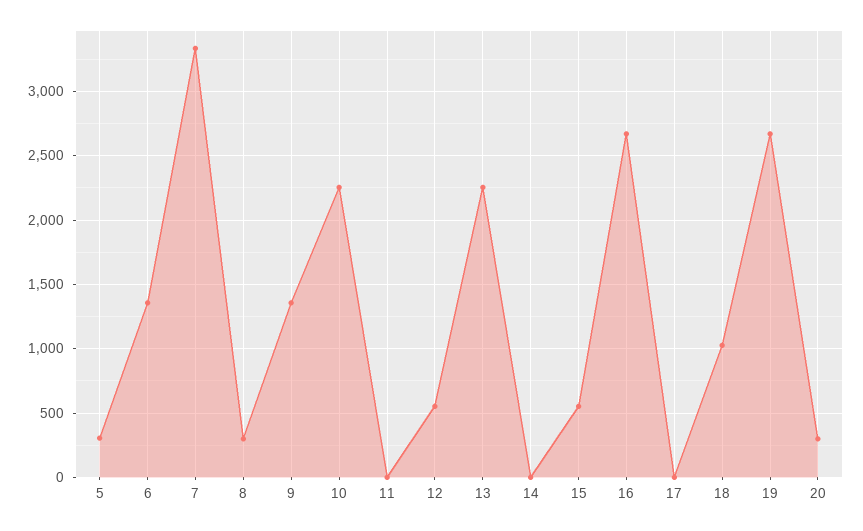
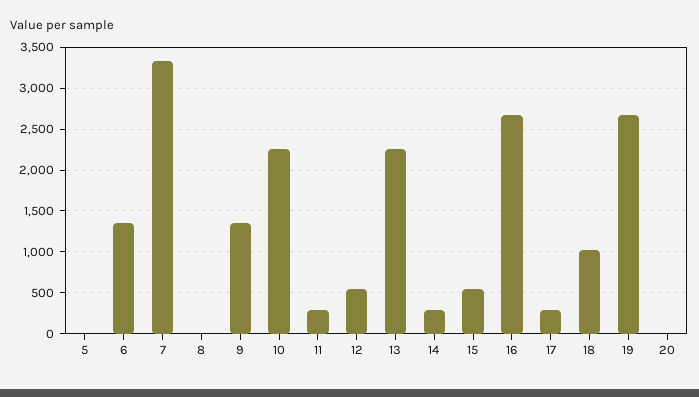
5: 300 -> 0
8: 300 -> 0
11: 0 -> 300
14: 0 -> 300
17: 0 -> 300
20: 300 -> 0

